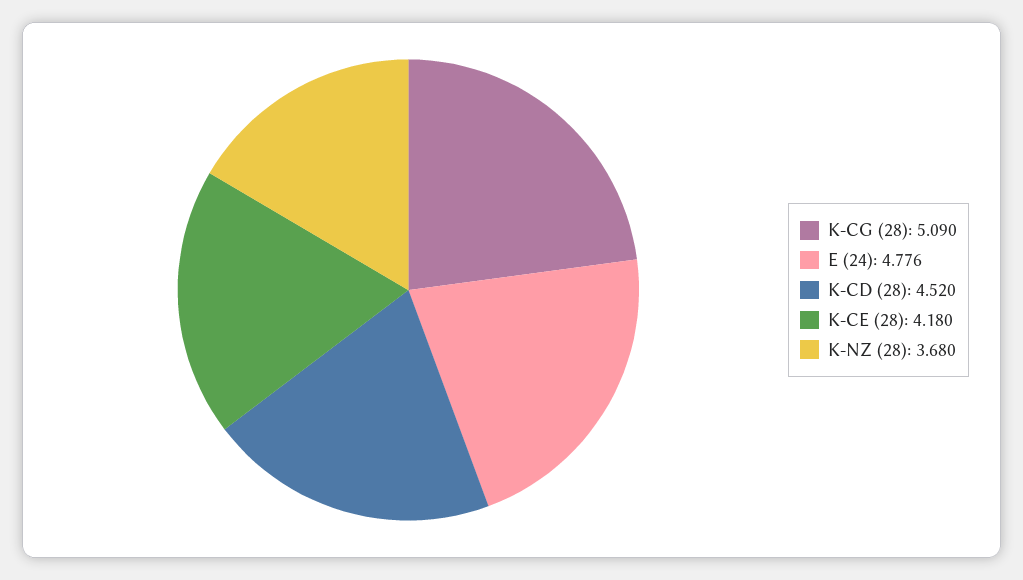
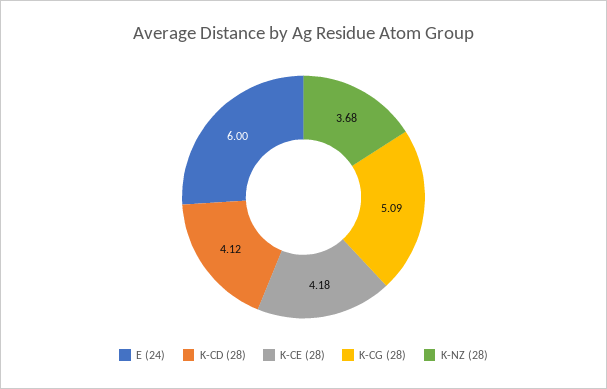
E (24): 4.776 -> 6
K-CD (28): 4.52 -> 4.12

